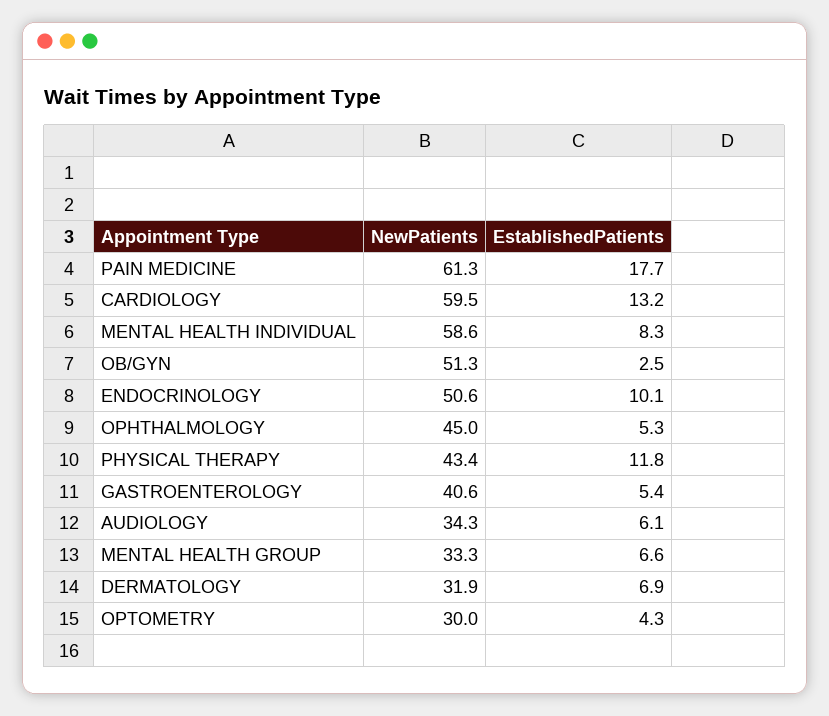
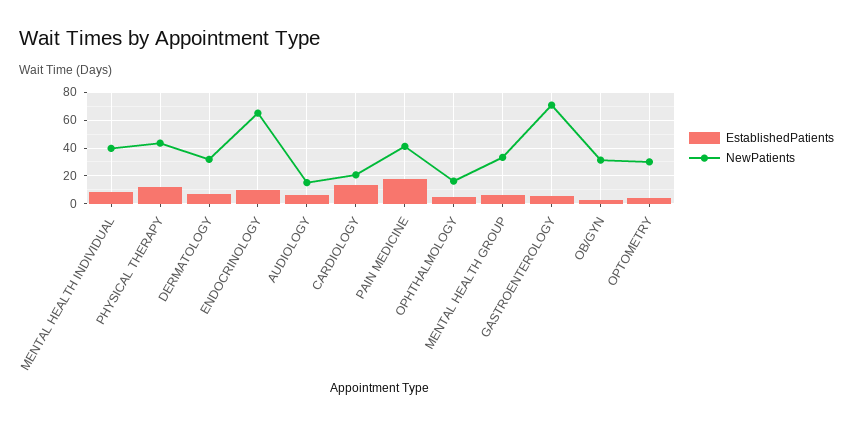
NewPatients, PAIN MEDICINE: 61.3 -> 40
NewPatients, CARDIOLOGY: 59.5 -> 20
NewPatients, MENTAL HEALTH INDIVIDUAL: 58.6 -> 40
NewPatients, OB/GYN: 51.3 -> 30
NewPatients, ENDOCRINOLOGY: 50.6 -> 65
NewPatients, OPHTHALMOLOGY: 45 -> 15
NewPatients, GASTROENTEROLOGY: 40.6 -> 70
NewPatients, AUDIOLOGY: 34.3 -> 15

